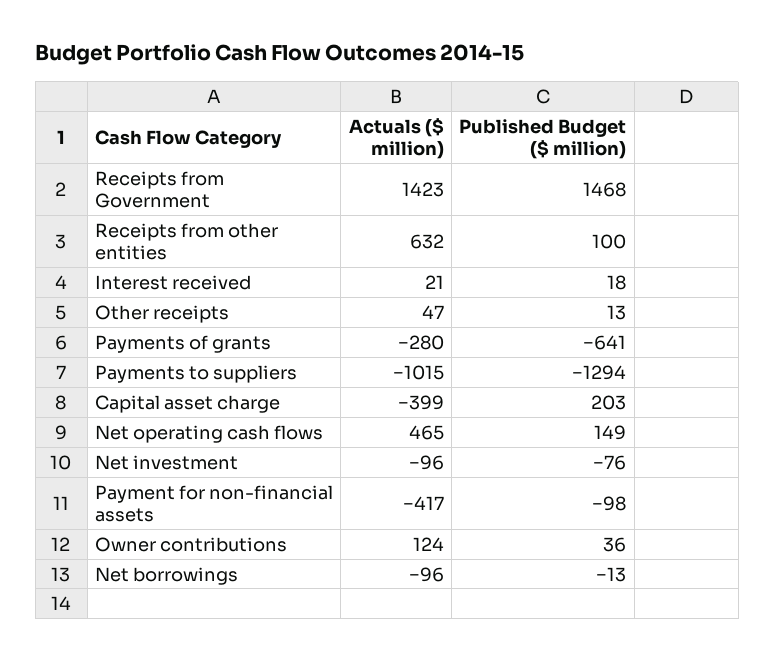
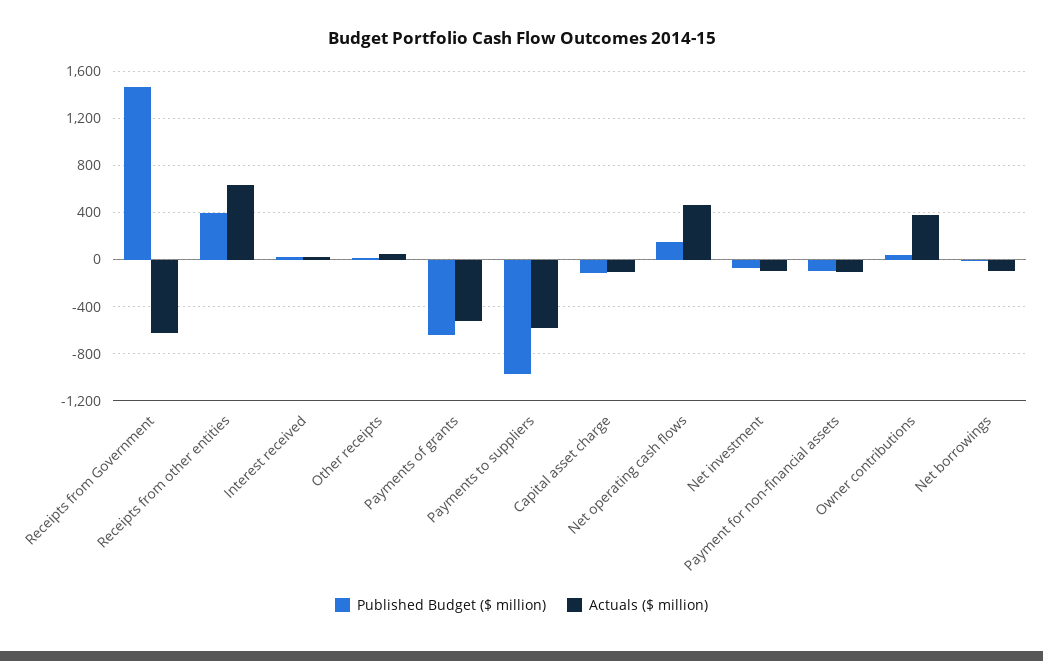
Actuals ($ million), Receipts from Government: 1423 -> -600
Published Budget ($ million), Receipts from other entities: 100 -> 400
Actuals ($ million), Payments of grants: -280 -> -500
Actuals ($ million), Payments to suppliers: -1015 -> -600
Published Budget ($ million), Payments to suppliers: -1294 -> -1000
Actuals ($ million), Capital asset charge: -399 -> -100
Published Budget ($ million), Capital asset charge: 203 -> -100
Actuals ($ million), Payment for non-financial assets: -417 -> -100
Actuals ($ million), Owner contributions: 124 -> 400

